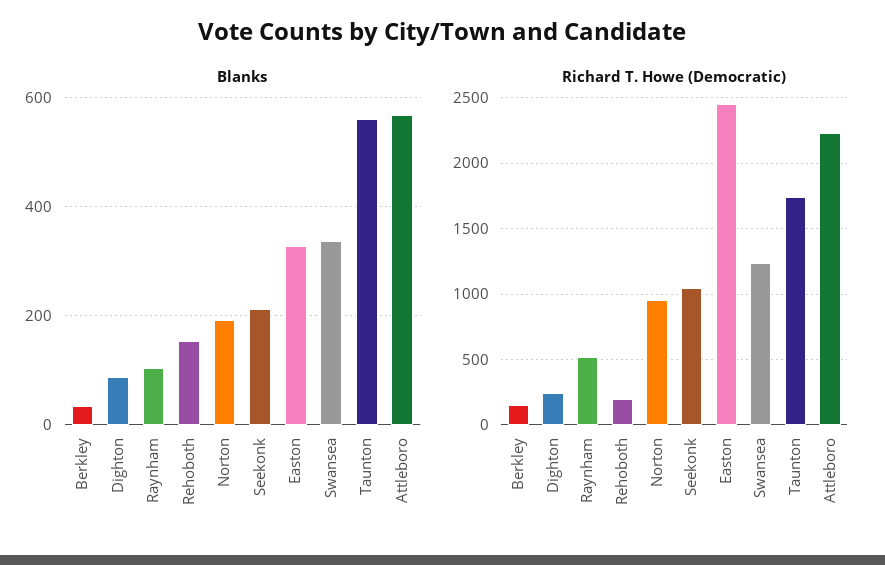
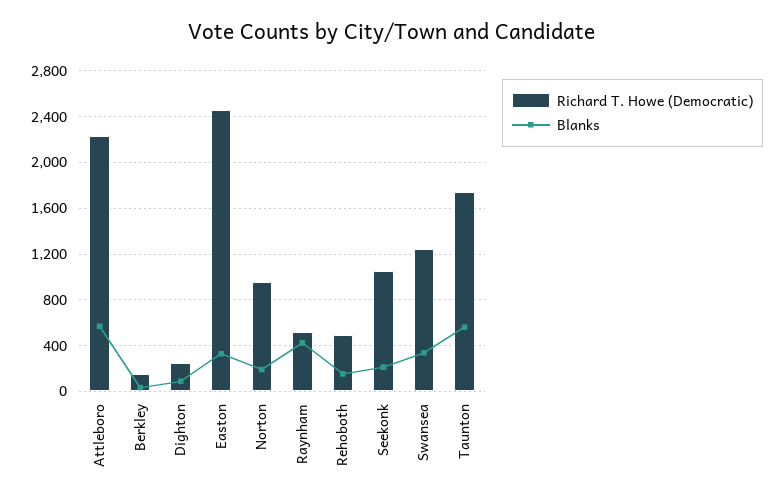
Blanks, Raynham: 100 -> 400
Richard T. Howe (Democratic), Rehoboth: 200 -> 500

